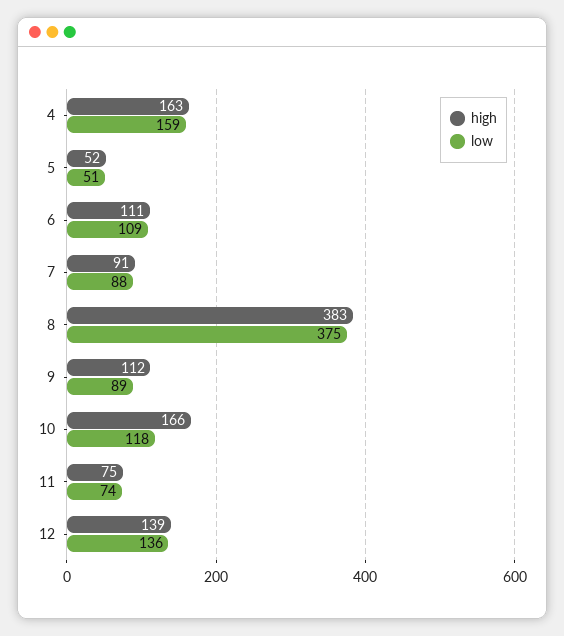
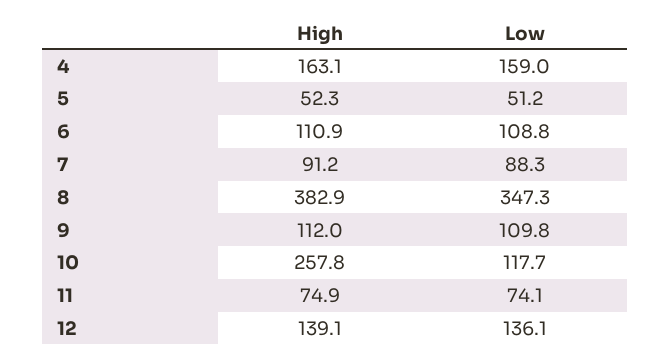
low, 8: 375 -> 347.3
low, 9: 89 -> 109.8
high, 10: 166 -> 257.8

